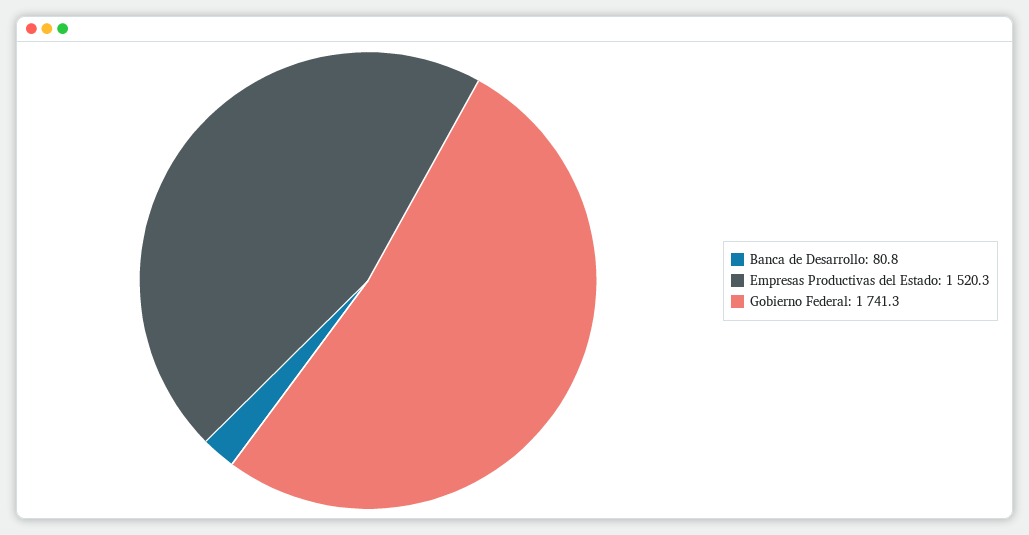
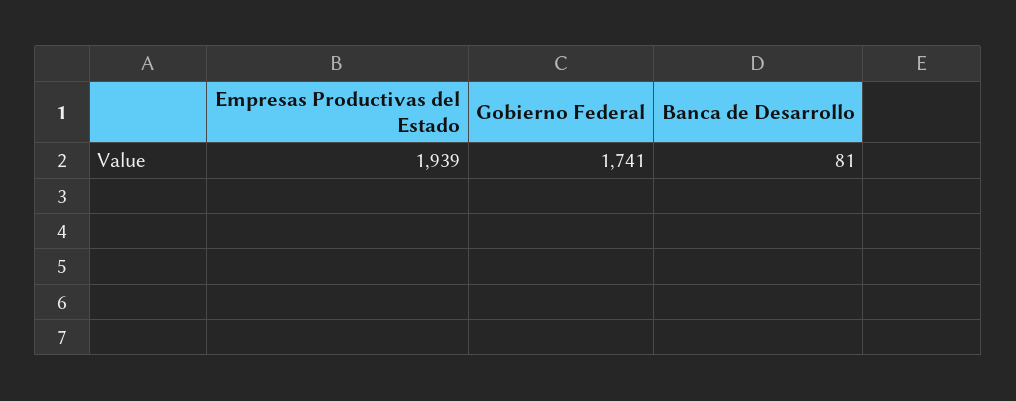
Empresas Productivas del Estado: 1520.3 -> 1939

